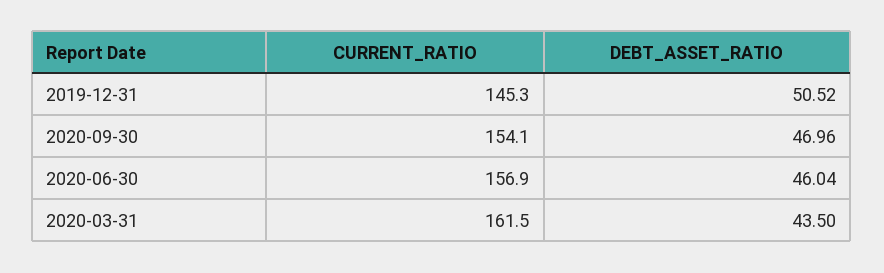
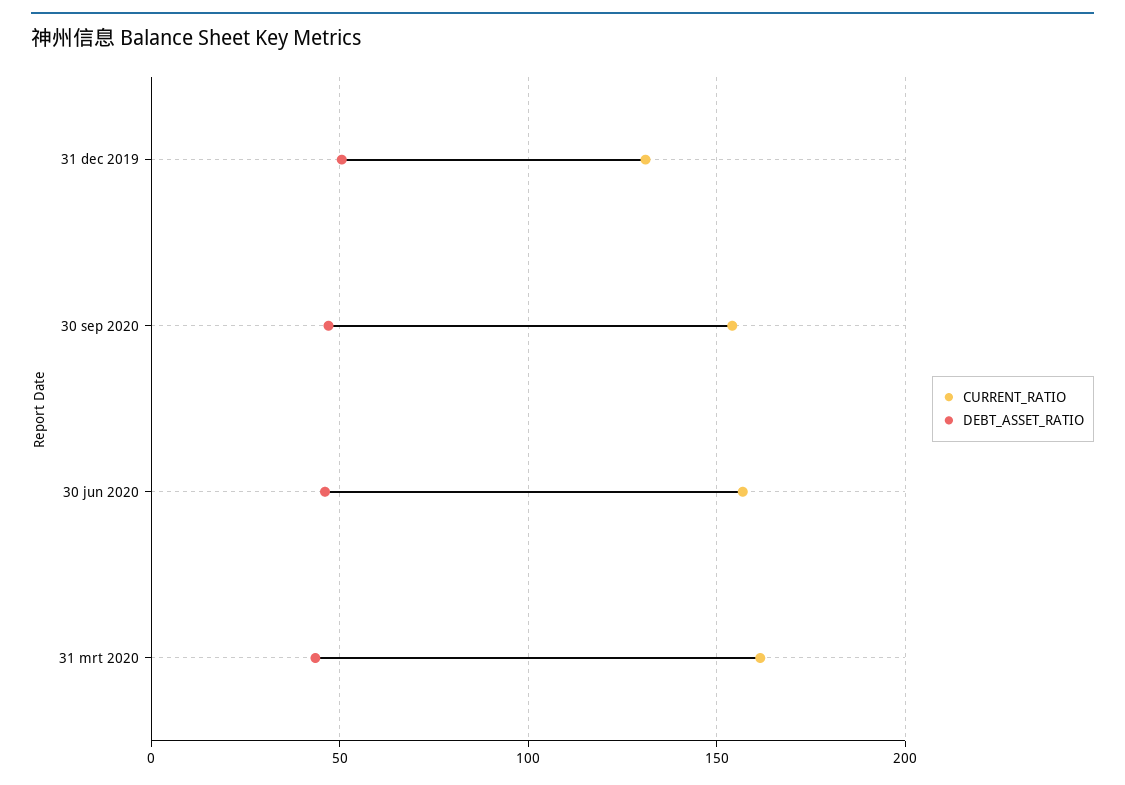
CURRENT_RATIO, 2019-12-31: 145.3 -> 130

